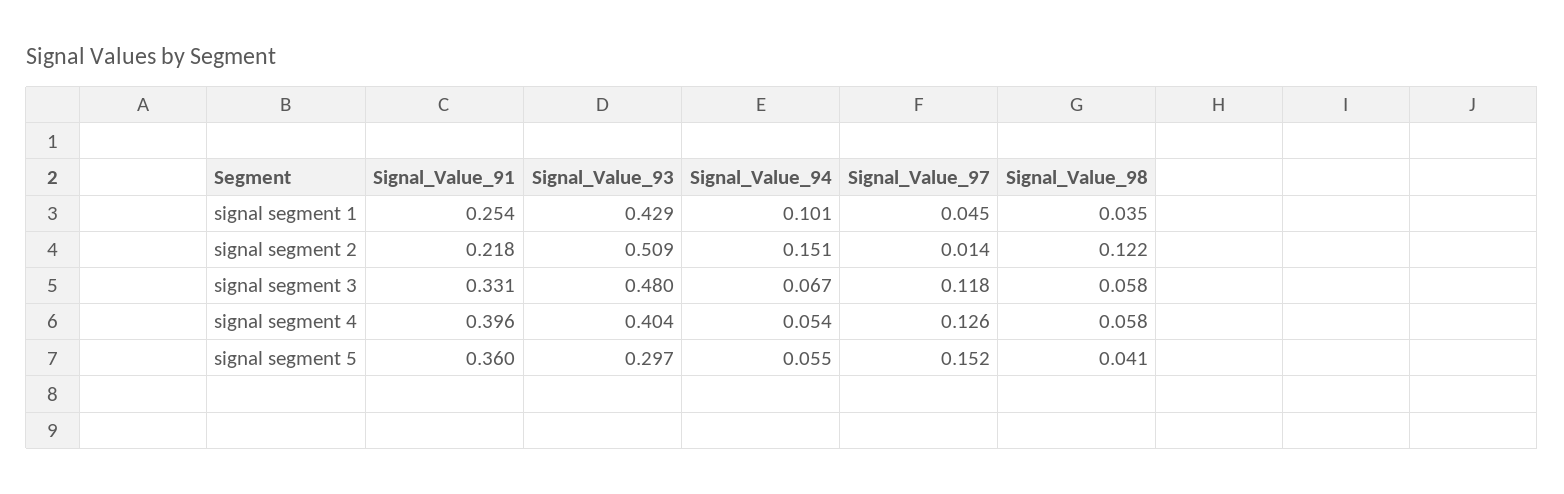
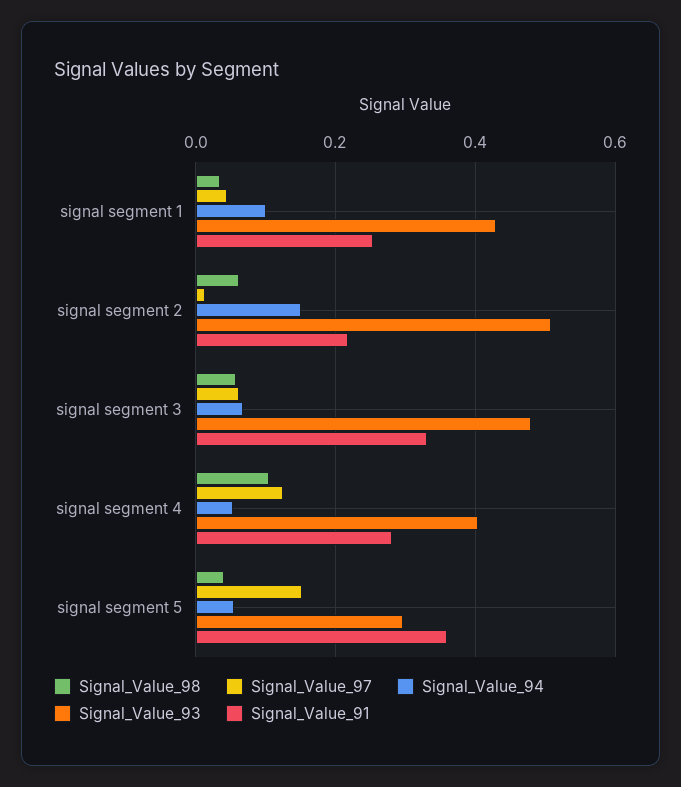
Signal_Value_98, signal segment 2: 0.122 -> 0.06
Signal_Value_97, signal segment 3: 0.118 -> 0.06
Signal_Value_91, signal segment 4: 0.396 -> 0.28
Signal_Value_98, signal segment 4: 0.058 -> 0.1

